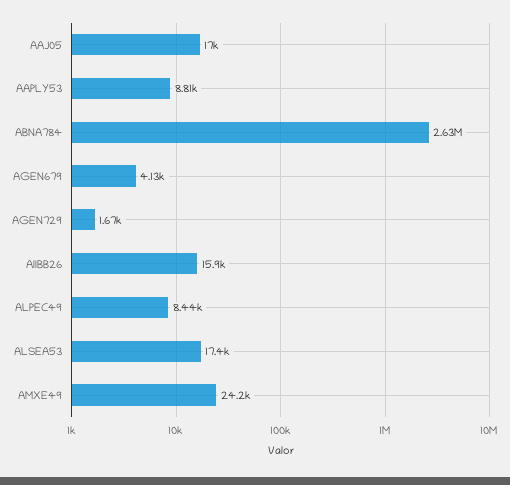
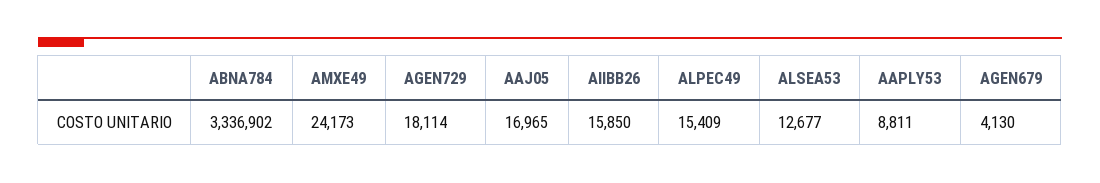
ABNA784: 2630000 -> 3336902
AGEN729: 1670 -> 18114
ALPEC49: 8440 -> 15409
ALSEA53: 17400 -> 12677

